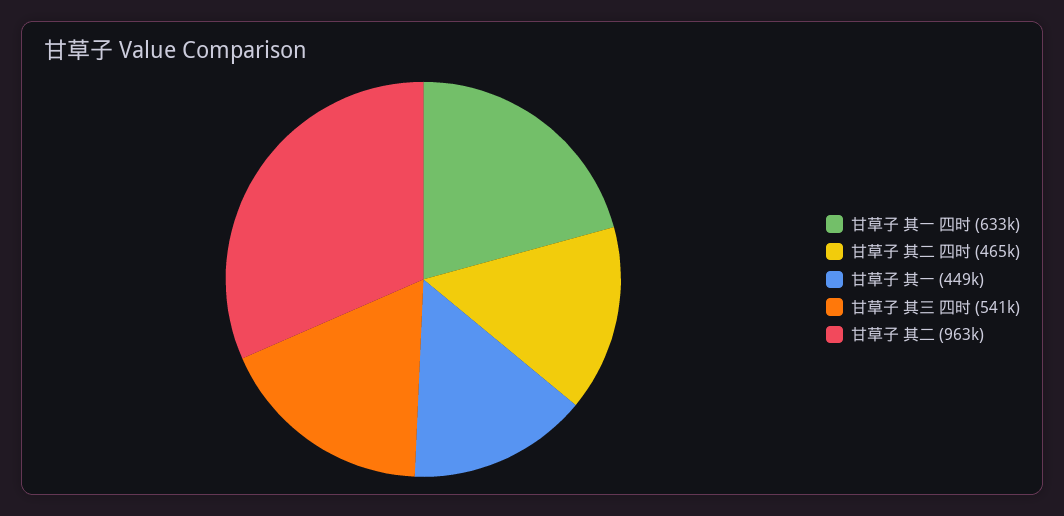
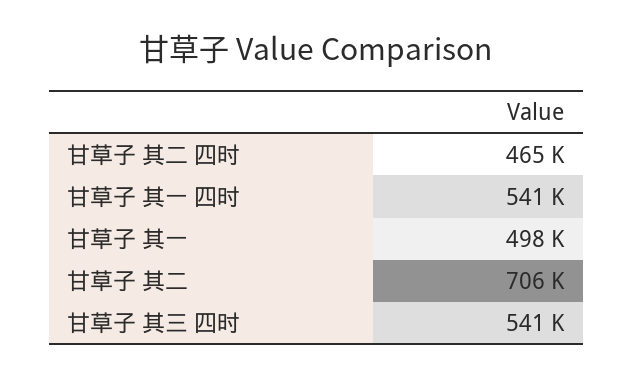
甘草子 其一 四时: 633000 -> 541000
甘草子 其一: 449000 -> 498000
甘草子 其二: 963000 -> 706000

